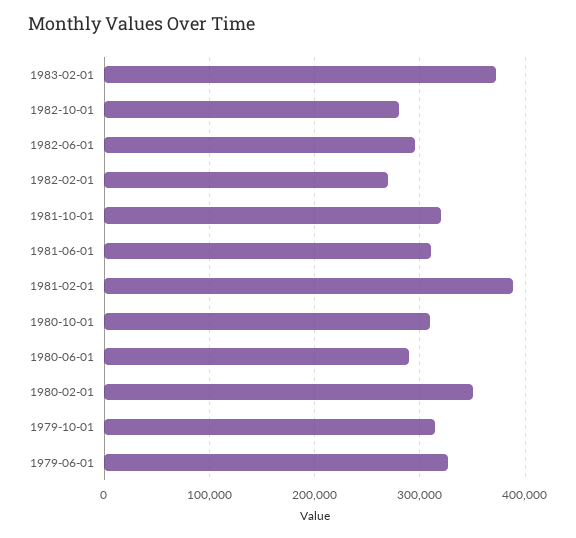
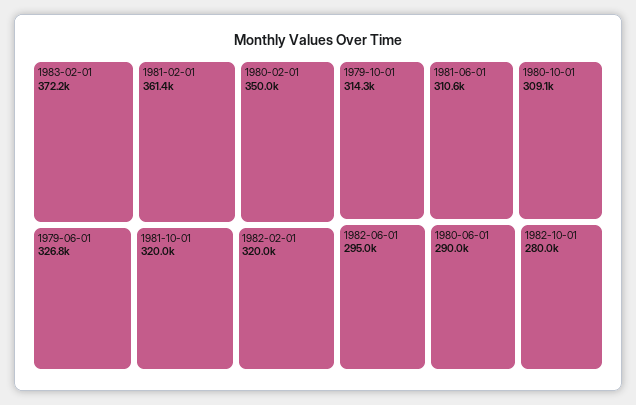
1982-02-01: 270000 -> 320000
1981-02-01: 390000 -> 361400

